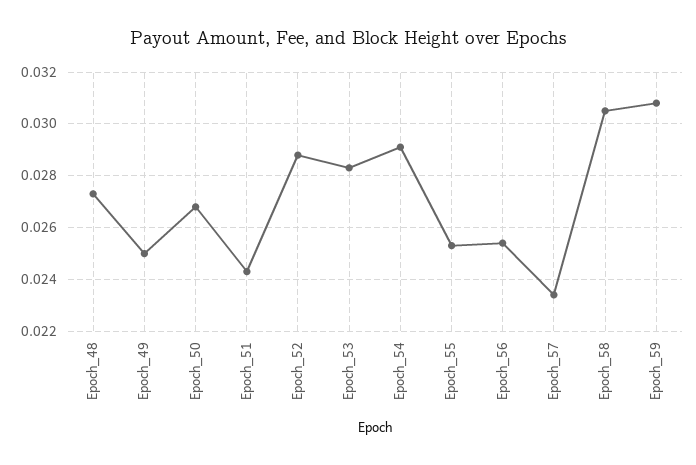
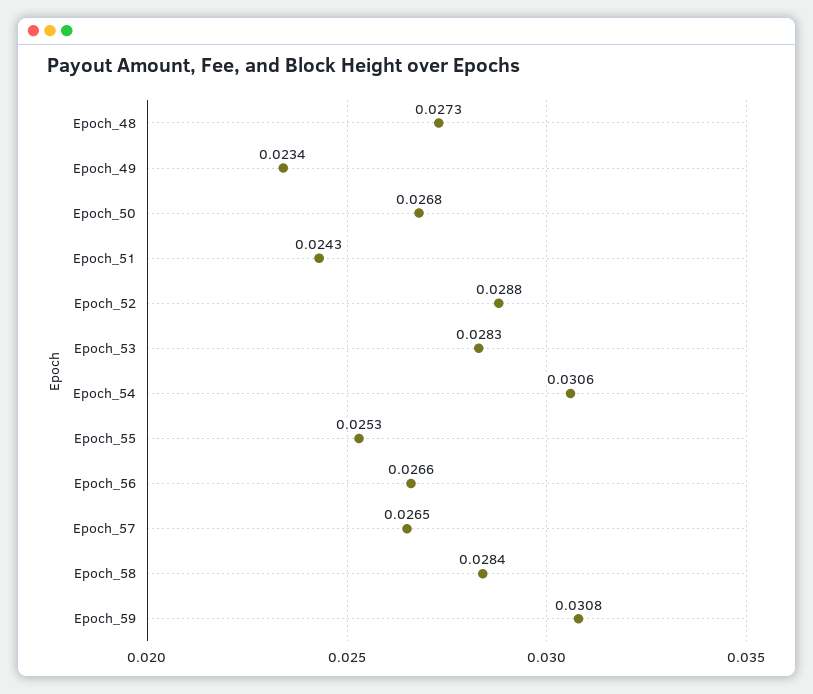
Epoch_49: 0.025 -> 0.0234
Epoch_54: 0.029 -> 0.0306
Epoch_56: 0.0255 -> 0.0266
Epoch_57: 0.0235 -> 0.0265
Epoch_58: 0.0305 -> 0.0284

